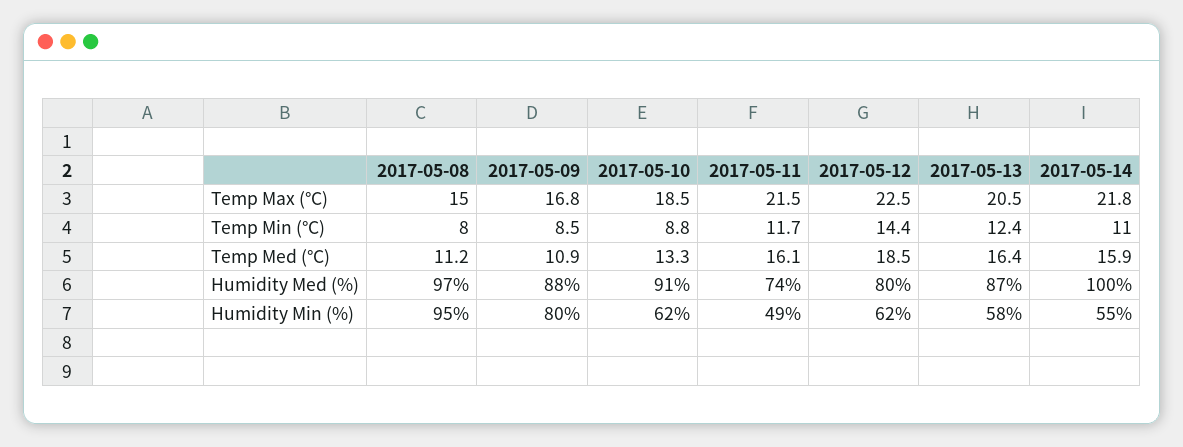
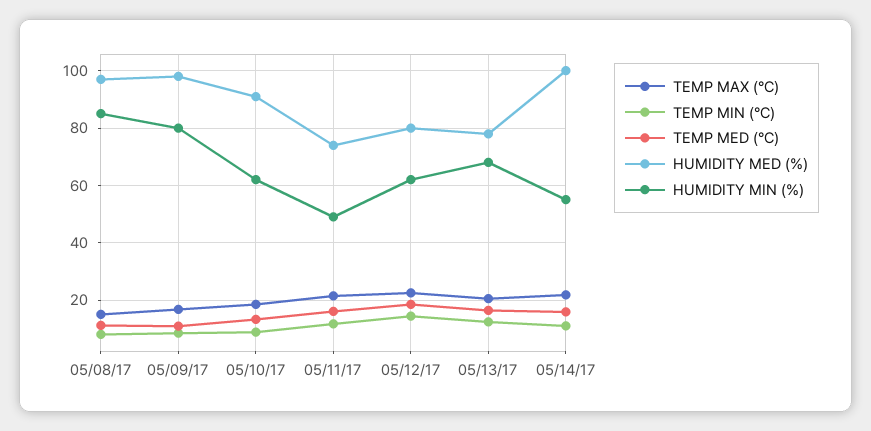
Humidity Med (%), 2017-05-09: 88 -> 97.5
Humidity Med (%), 2017-05-13: 87 -> 77.5
Humidity Min (%), 2017-05-08: 95 -> 85
Humidity Min (%), 2017-05-13: 58 -> 67.5

